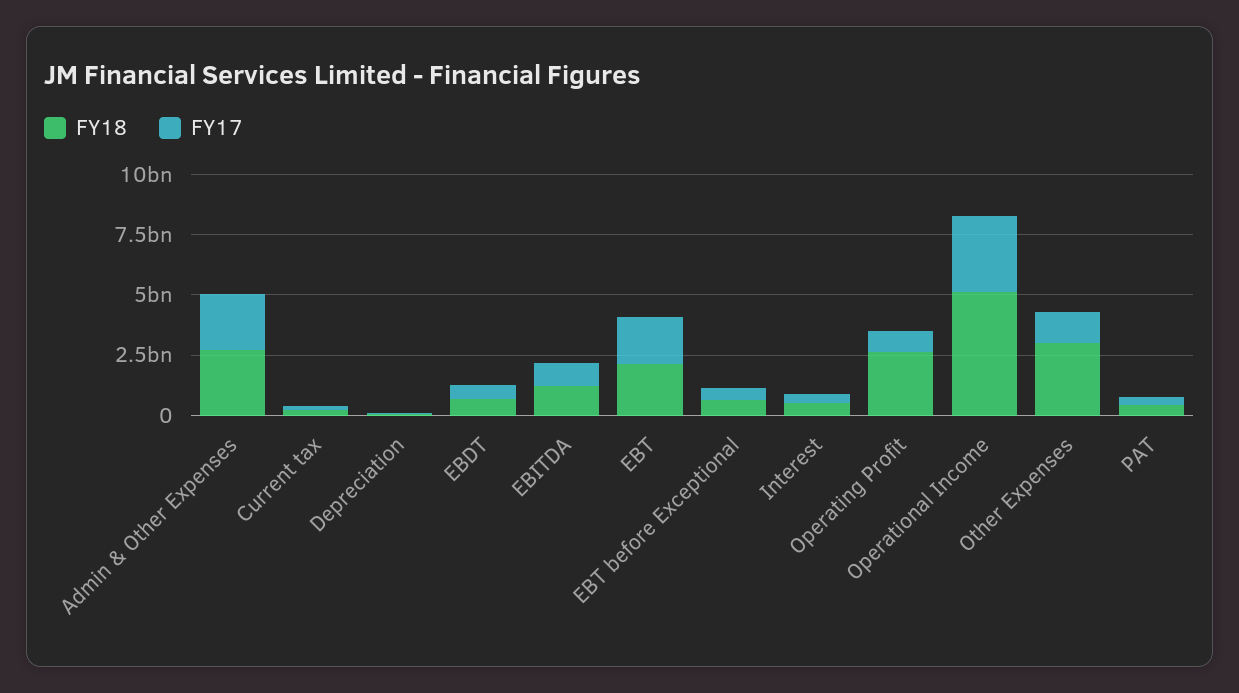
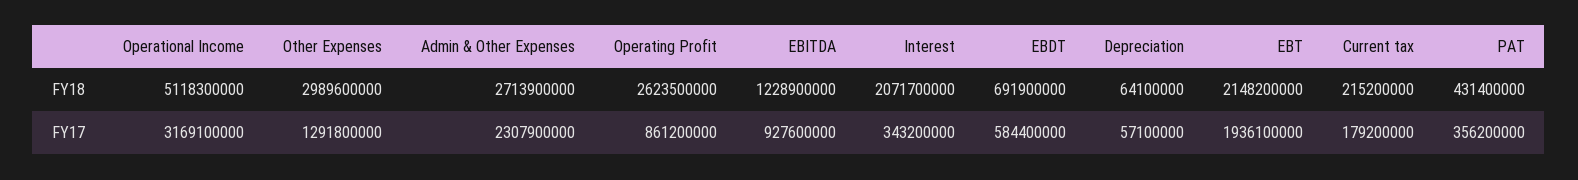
FY18, EBT before Exceptional: 500000000 -> none
FY17, EBT before Exceptional: 500000000 -> none
FY18, Interest: 500000000 -> 2071700000

